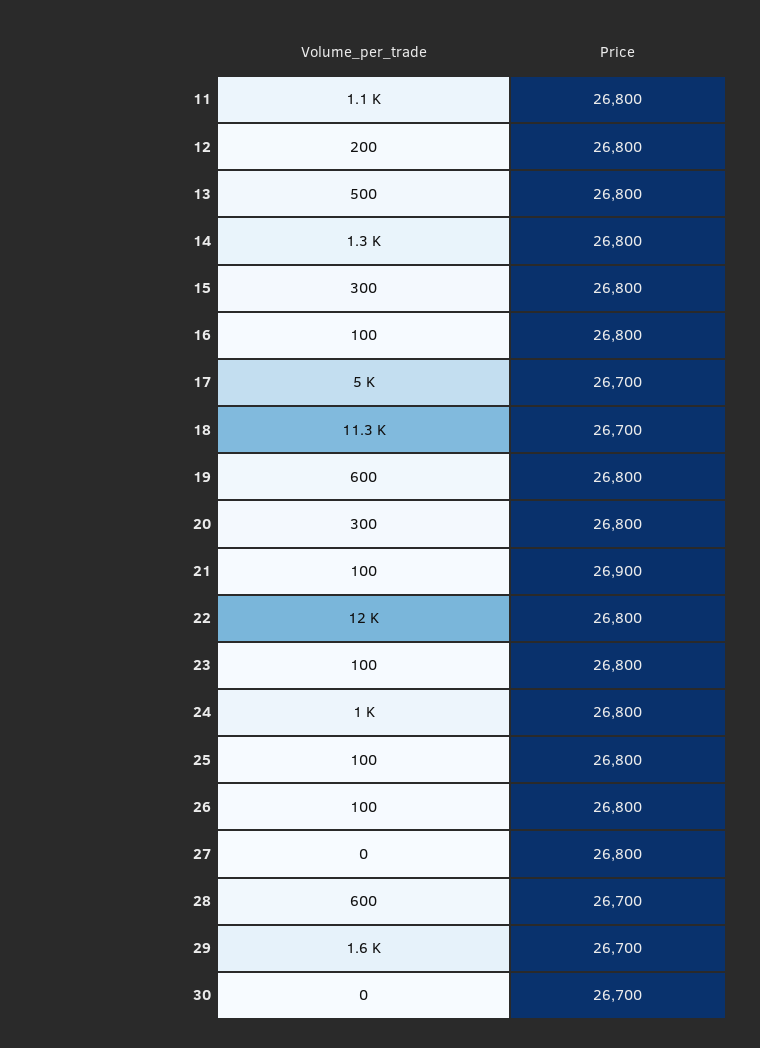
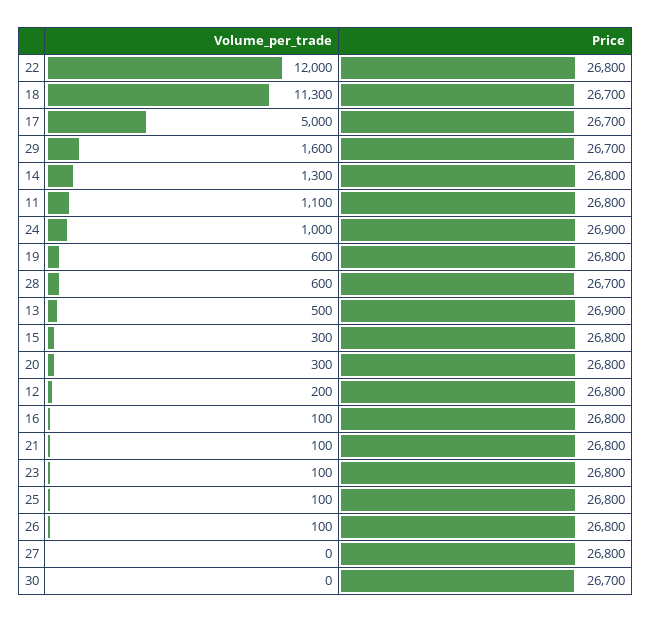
Price, 13: 26800 -> 26900
Price, 21: 26900 -> 26800
Price, 24: 26800 -> 26900

